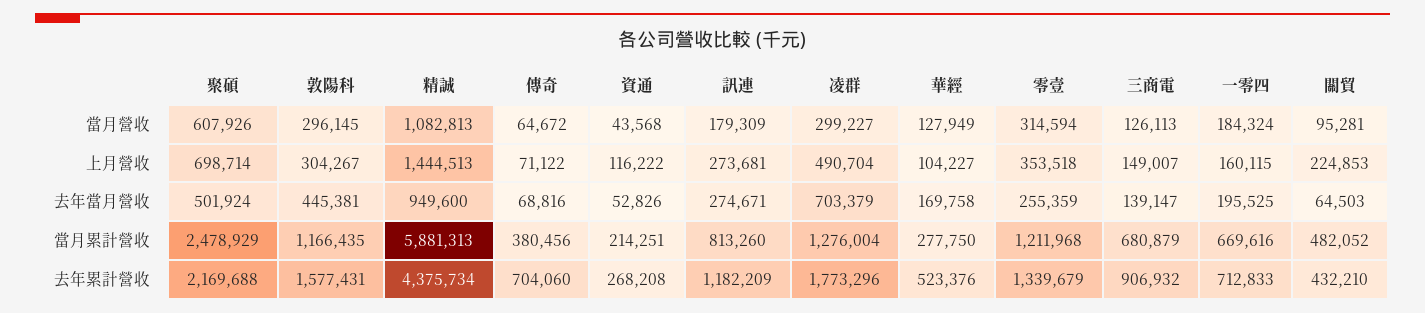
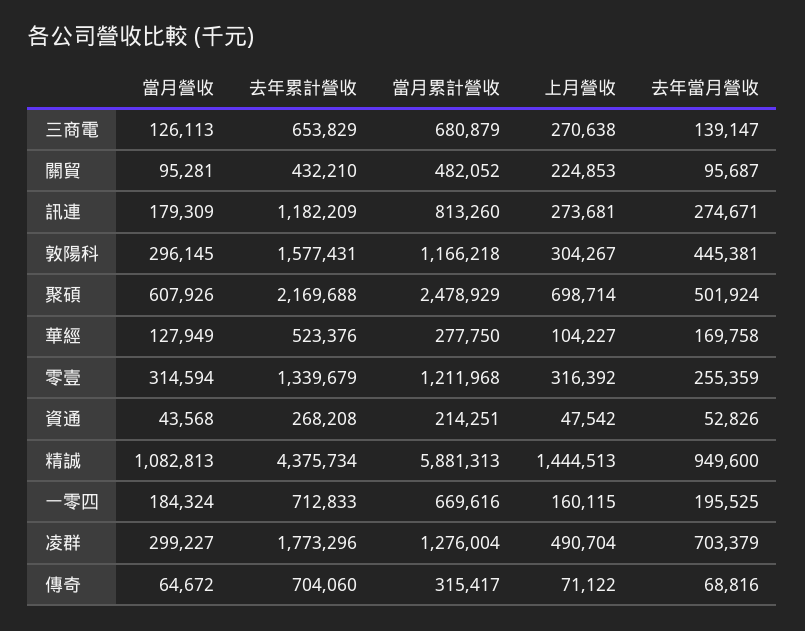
資通, 上月營收: 116222 -> 47542
零壹, 上月營收: 353518 -> 316392
三商電, 上月營收: 149007 -> 270638
關貿, 去年當月營收: 64503 -> 95687
敦陽科, 當月累計營收: 1166435 -> 1166218
傳奇, 當月累計營收: 380456 -> 315417
三商電, 去年累計營收: 906932 -> 653829

